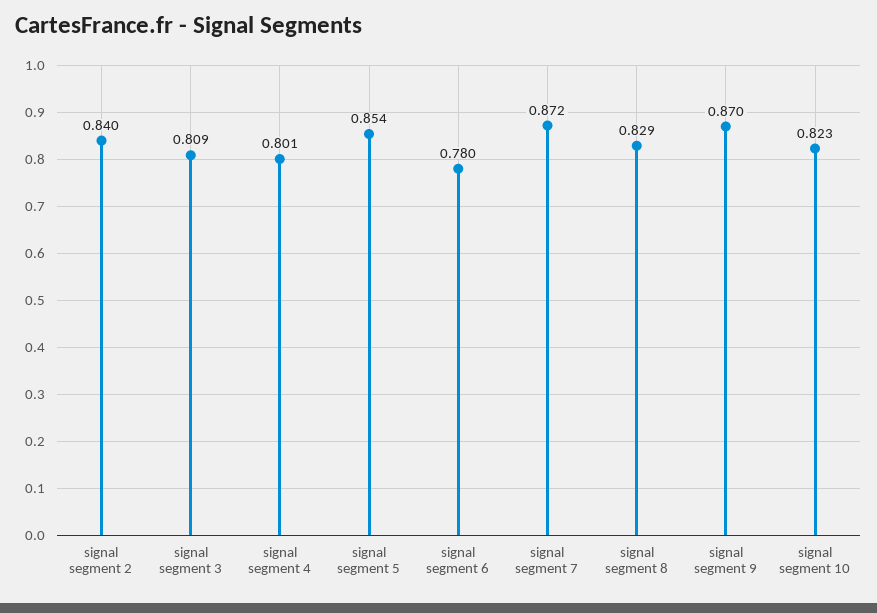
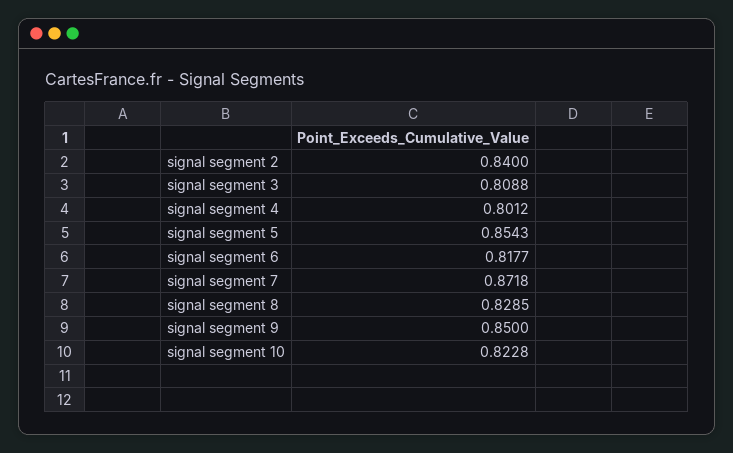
signal segment 6: 0.78 -> 0.8177
signal segment 9: 0.87 -> 0.85

